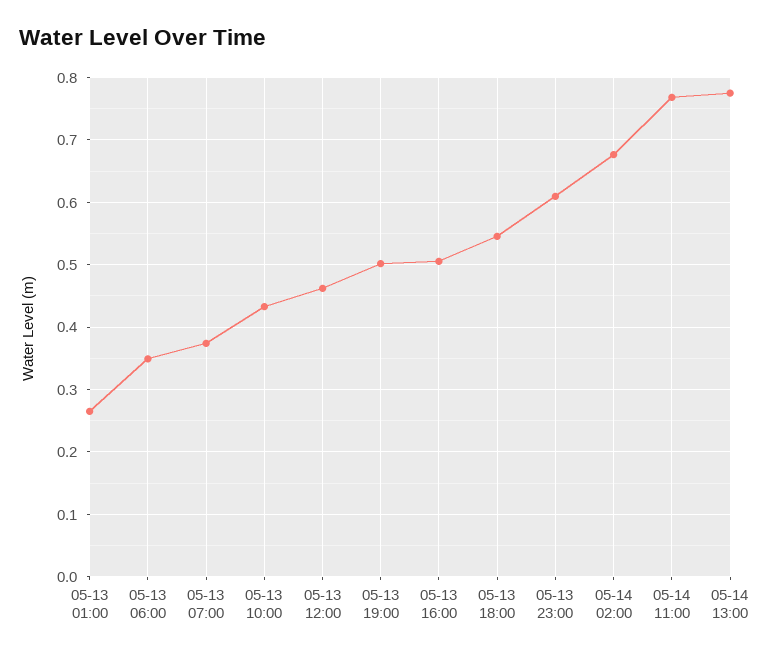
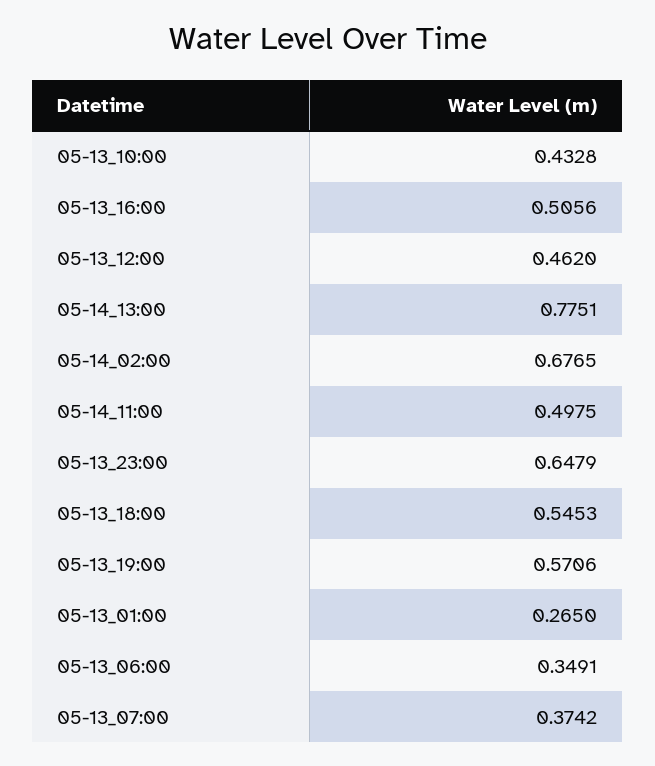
05-13 19:00: 0.5 -> 0.5706
05-13 23:00: 0.61 -> 0.6479
05-14 11:00: 0.77 -> 0.4975

